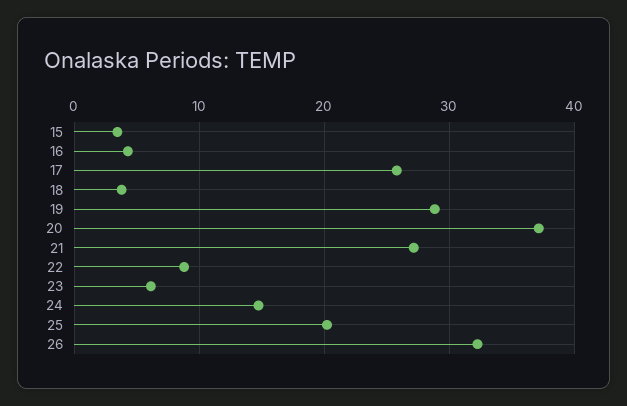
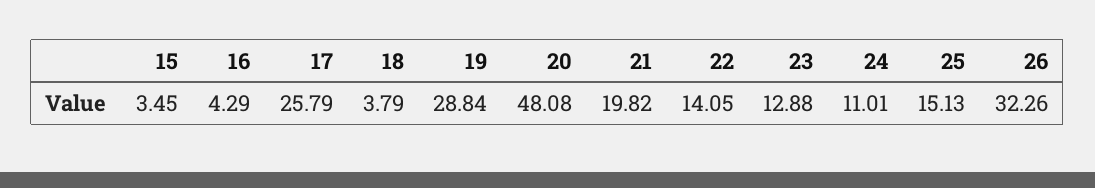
20: 37 -> 48.08
21: 27 -> 19.82
22: 9 -> 14.05
23: 6 -> 12.88
24: 15 -> 11.01
25: 20 -> 15.13

